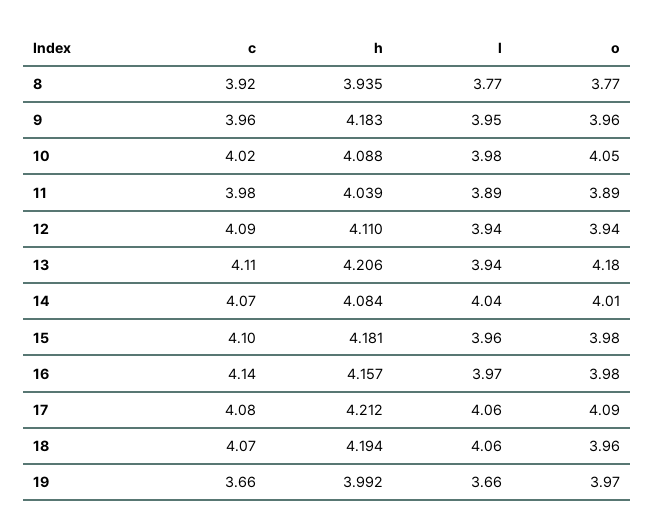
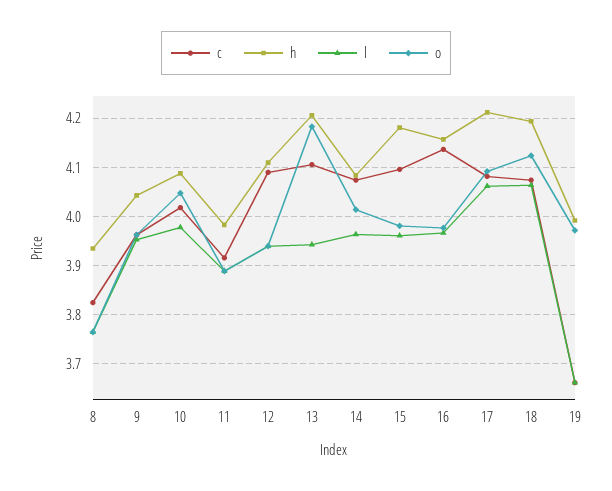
c, 8: 3.92 -> 3.82
h, 9: 4.183 -> 4.04
c, 11: 3.98 -> 3.92
h, 11: 4.039 -> 3.98
l, 14: 4.04 -> 3.96
o, 18: 3.96 -> 4.12

